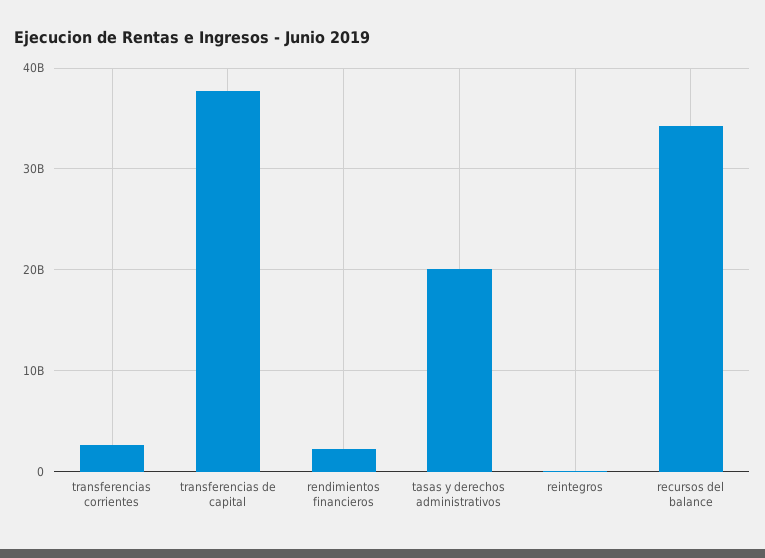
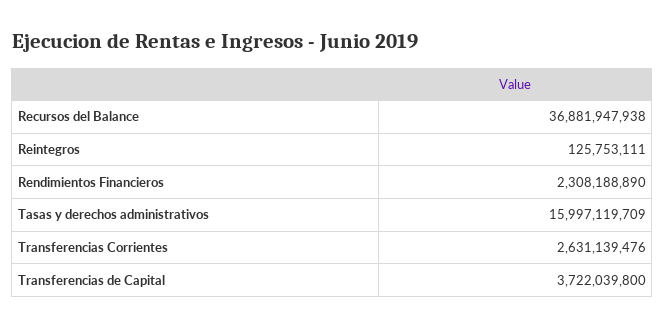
transferencias de capital: 38000000000 -> 3722039800
tasas y derechos administrativos: 20000000000 -> 15997119709
recursos del balance: 34000000000 -> 36881947938

